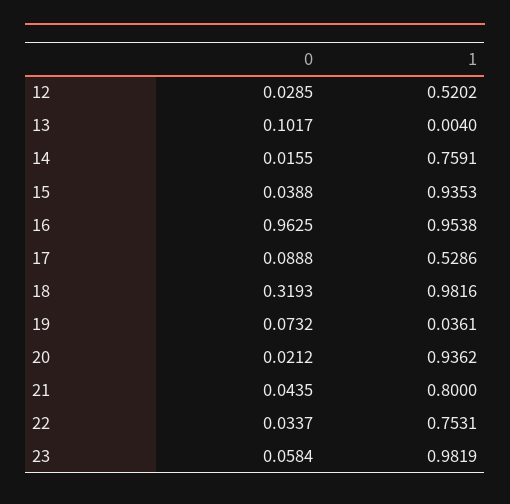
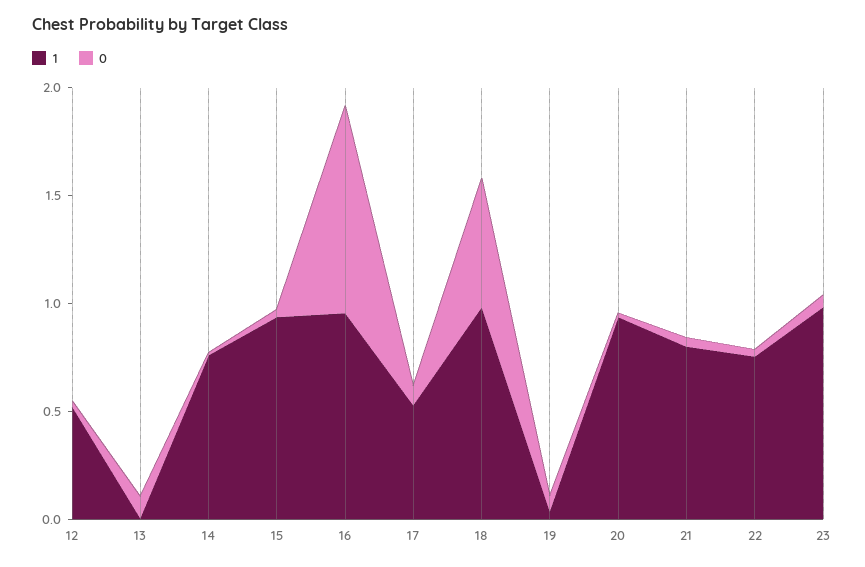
0, 18: 0.3193 -> 0.6

